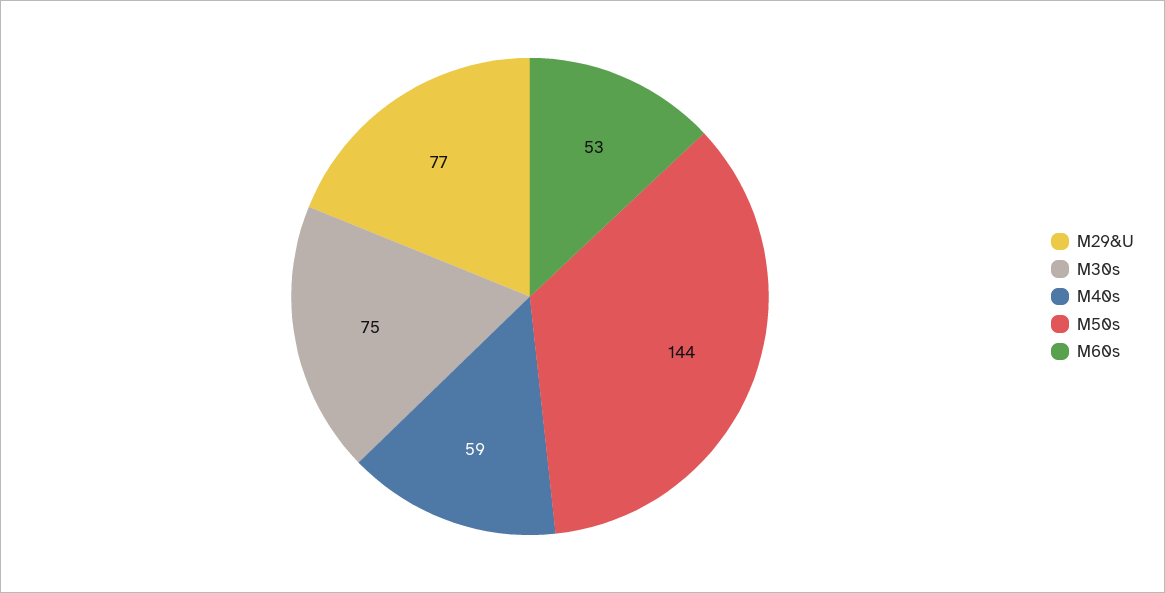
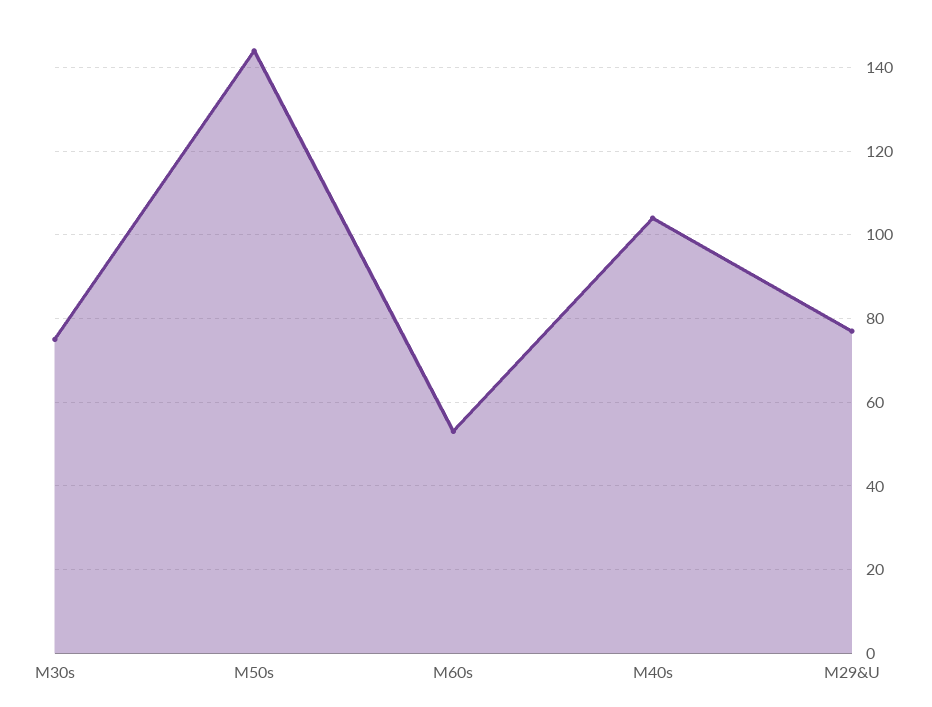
M40s: 59 -> 105

